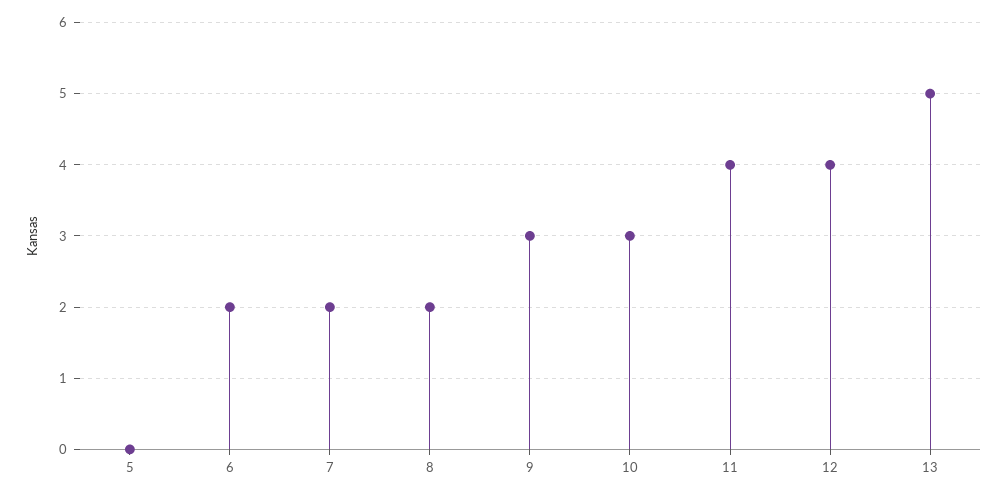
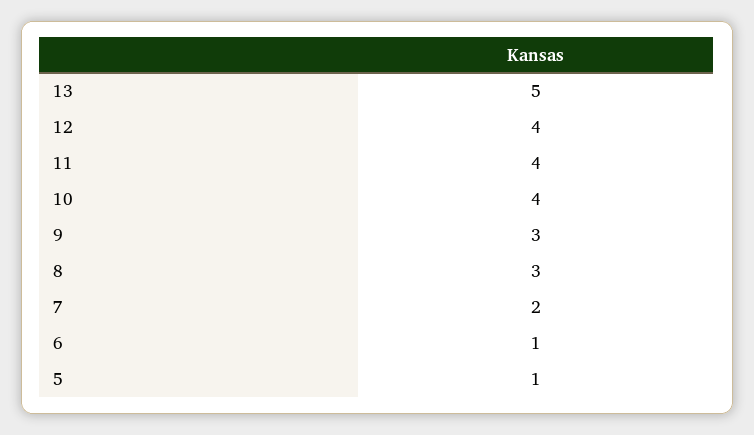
5: 0 -> 1
6: 2 -> 1
8: 2 -> 3
10: 3 -> 4

